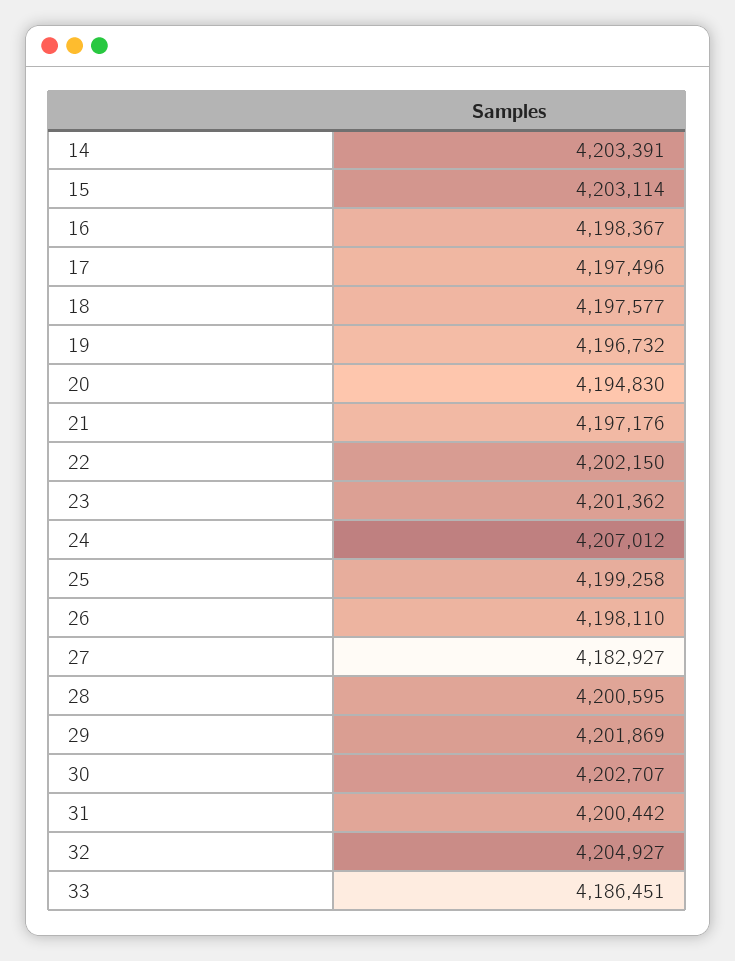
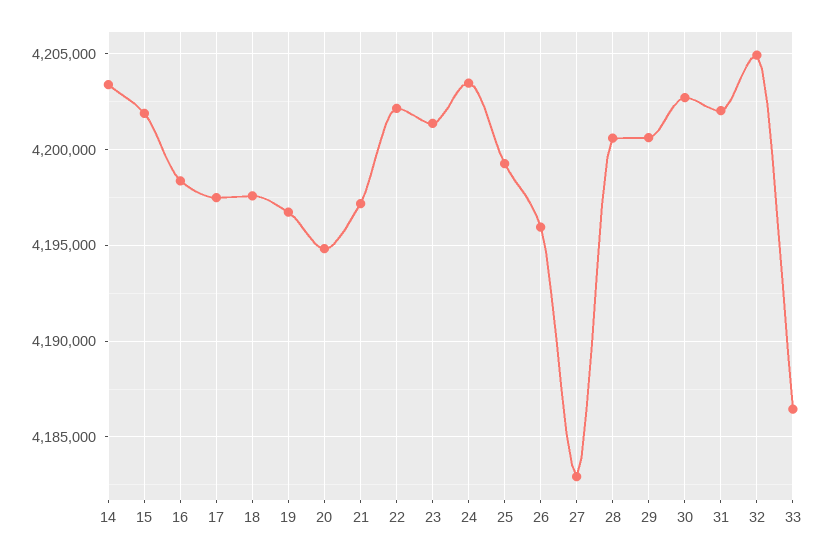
15: 4203114 -> 4202000
24: 4207012 -> 4203500
26: 4198110 -> 4196000
29: 4201869 -> 4200500
31: 4200442 -> 4202000

